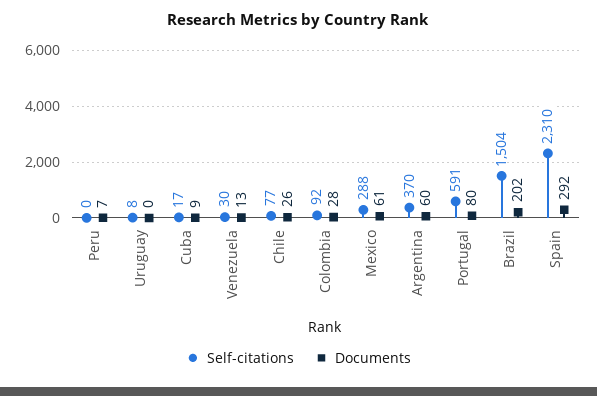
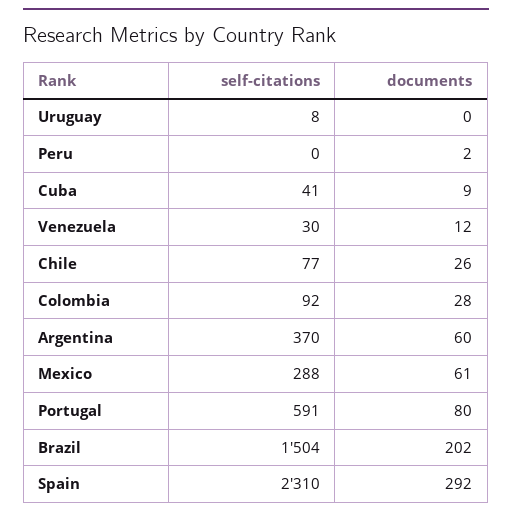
Documents, Peru: 7 -> 2
Self-citations, Cuba: 17 -> 41
Documents, Venezuela: 13 -> 12

